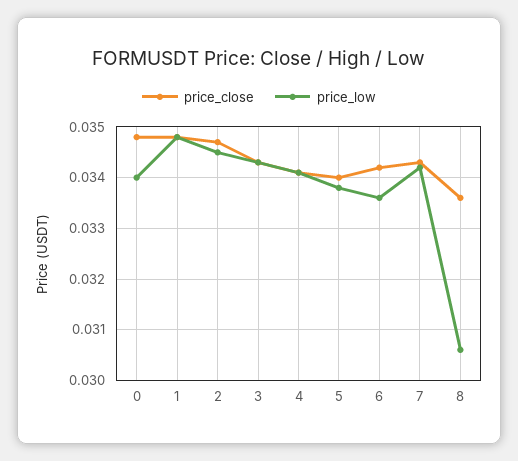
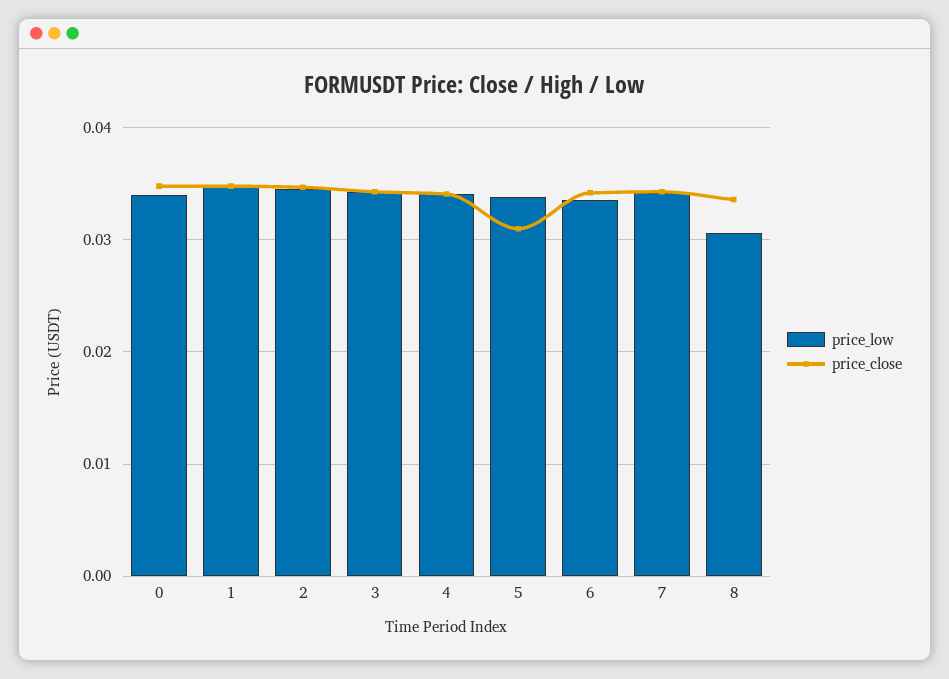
price_close, 5: 0.034 -> 0.031

